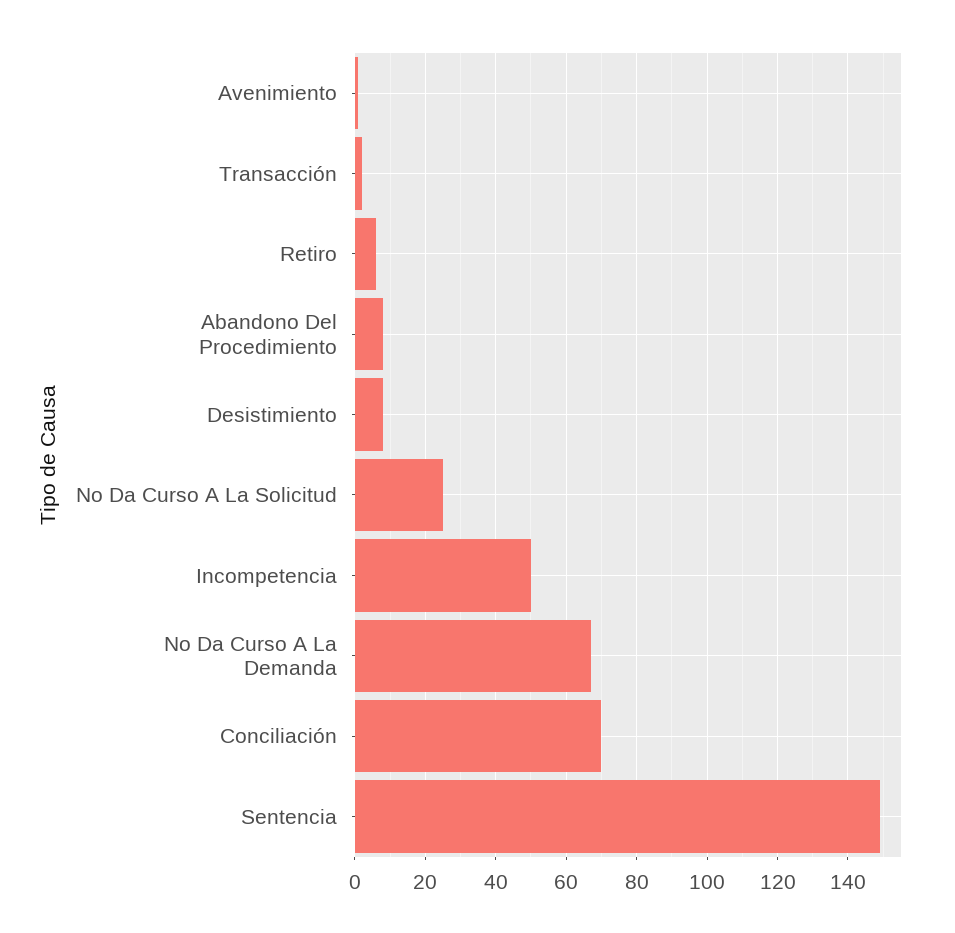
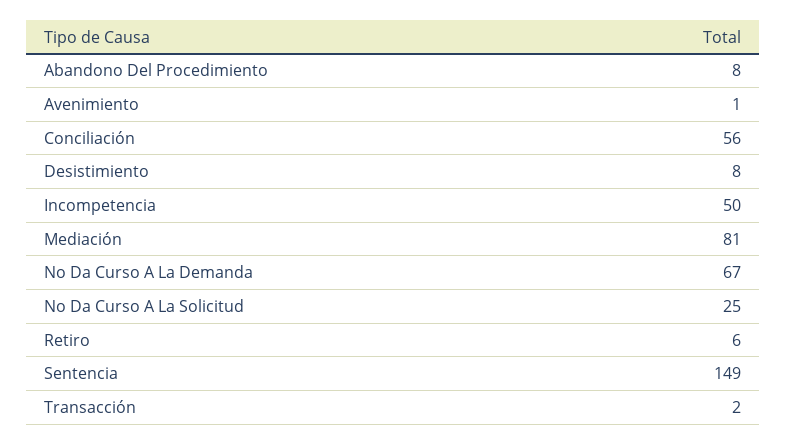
Conciliación: 70 -> 56
Mediación: none -> 81

